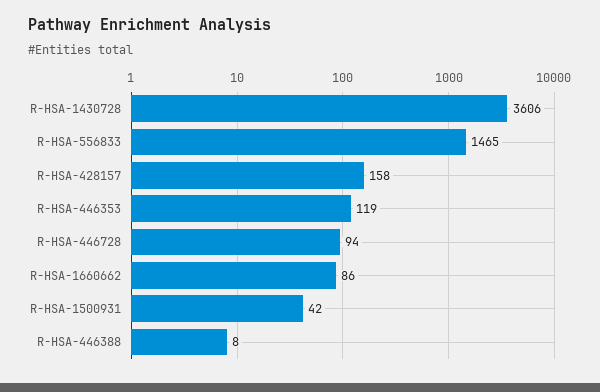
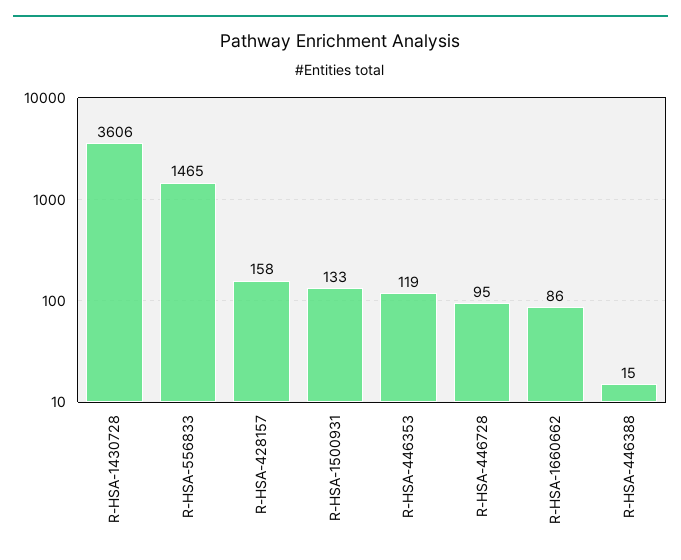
R-HSA-446728: 94 -> 95
R-HSA-1500931: 42 -> 133
R-HSA-446388: 8 -> 15

